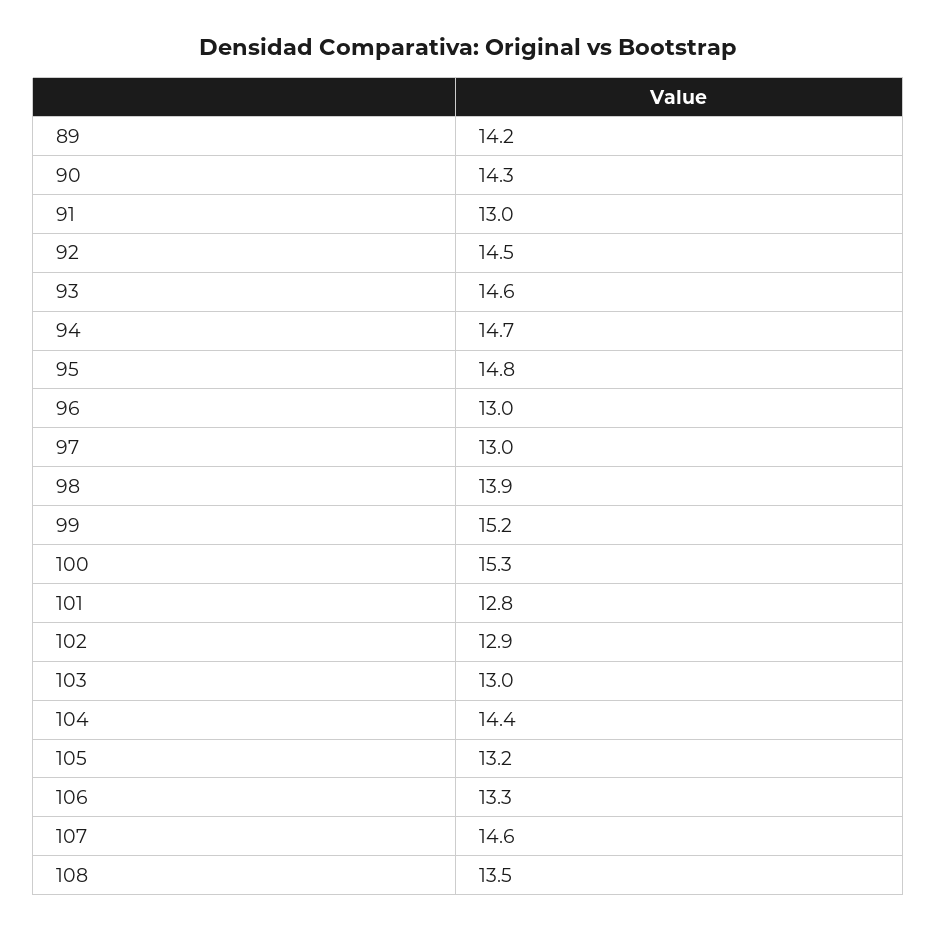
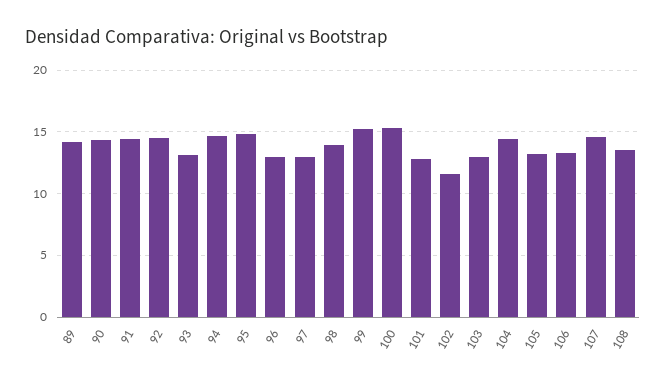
91: 13 -> 14.5
93: 14.6 -> 13
102: 12.9 -> 11.5

